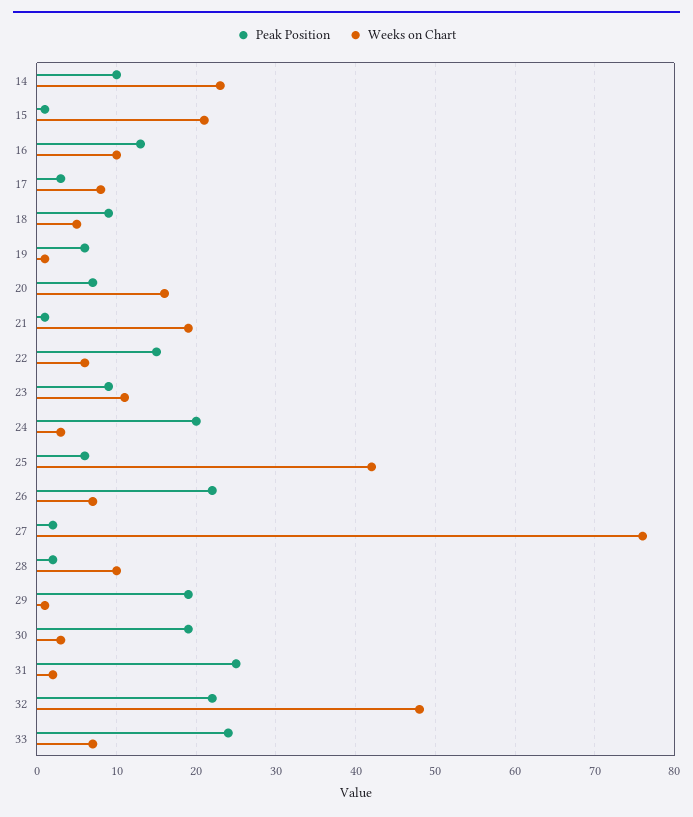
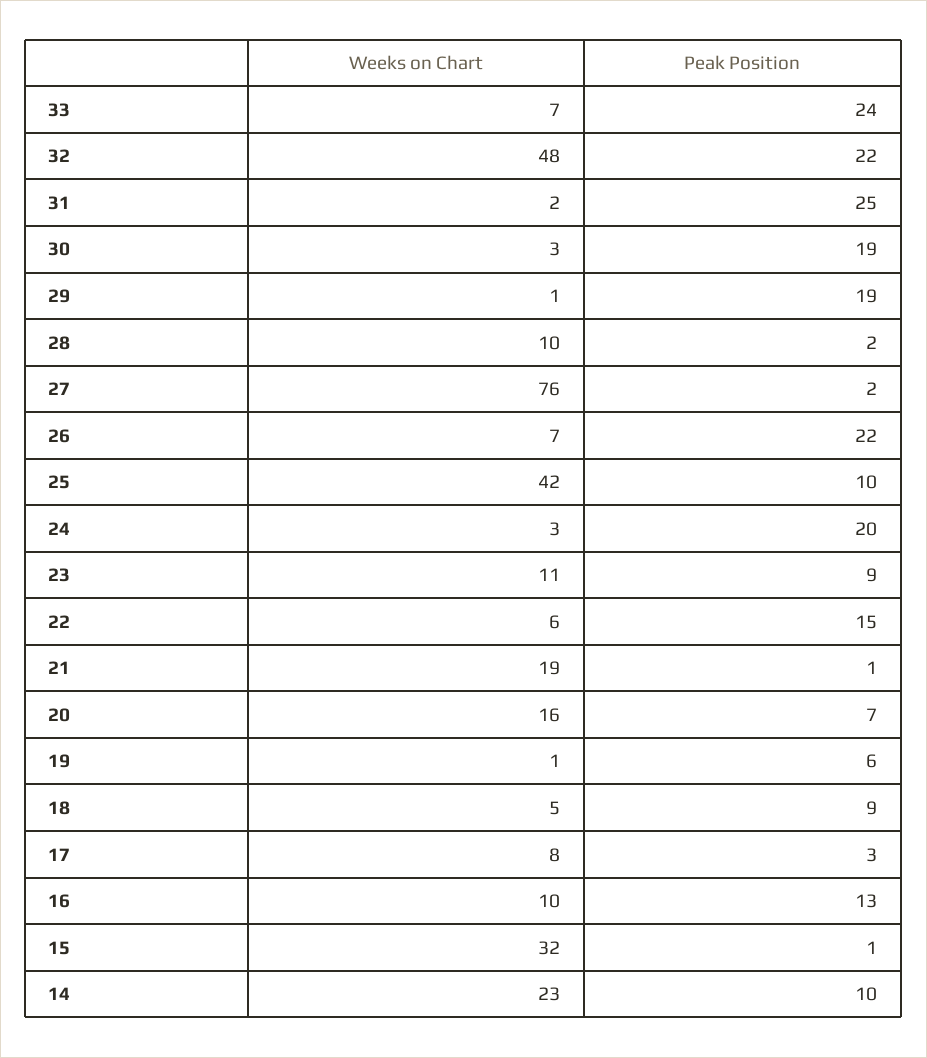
Weeks on Chart, 15: 21 -> 32
Peak Position, 25: 6 -> 10

